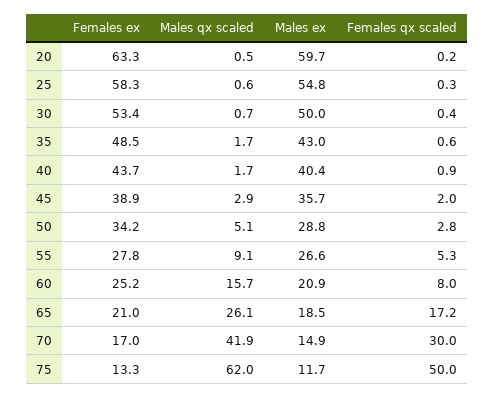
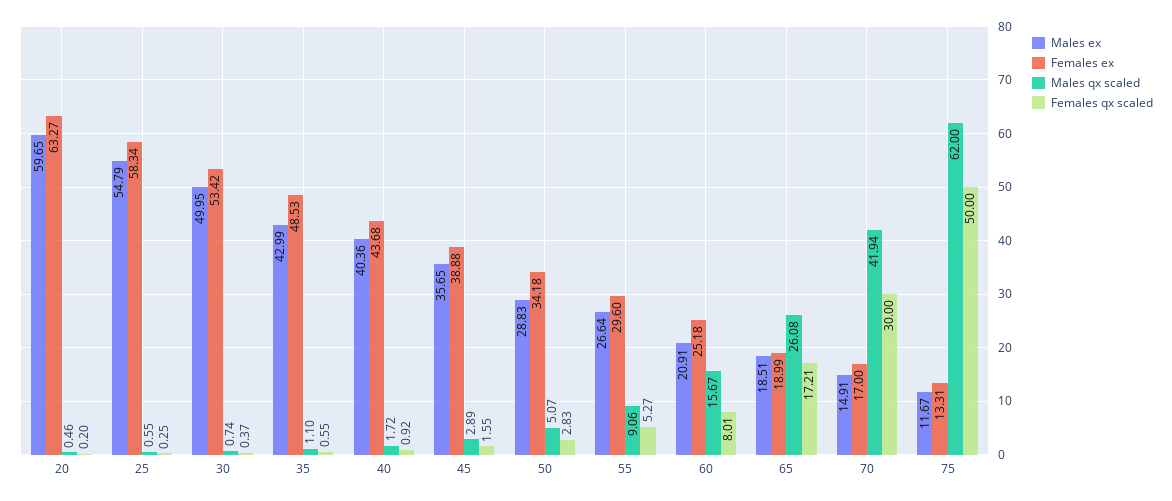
Males qx scaled, 35: 1.7 -> 1.1
Females qx scaled, 45: 2 -> 1.55
Females ex, 55: 27.8 -> 29.6
Females ex, 65: 21 -> 18.99

